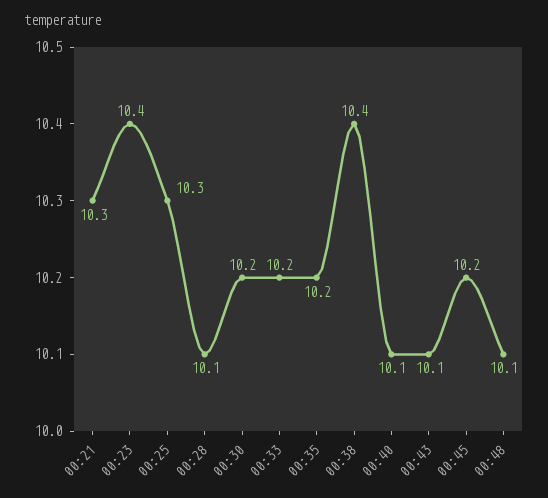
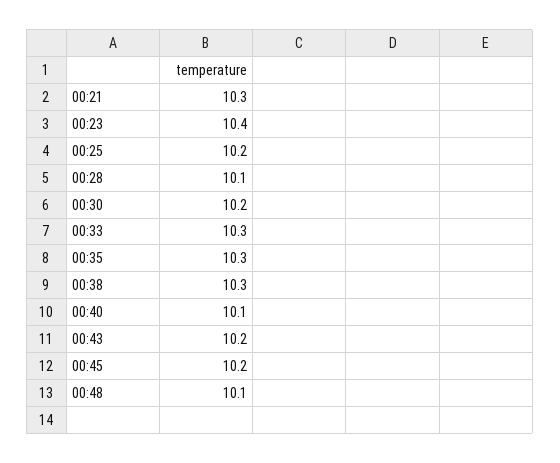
00:25: 10.3 -> 10.2
00:33: 10.2 -> 10.3
00:35: 10.2 -> 10.3
00:38: 10.4 -> 10.3
00:43: 10.1 -> 10.2

